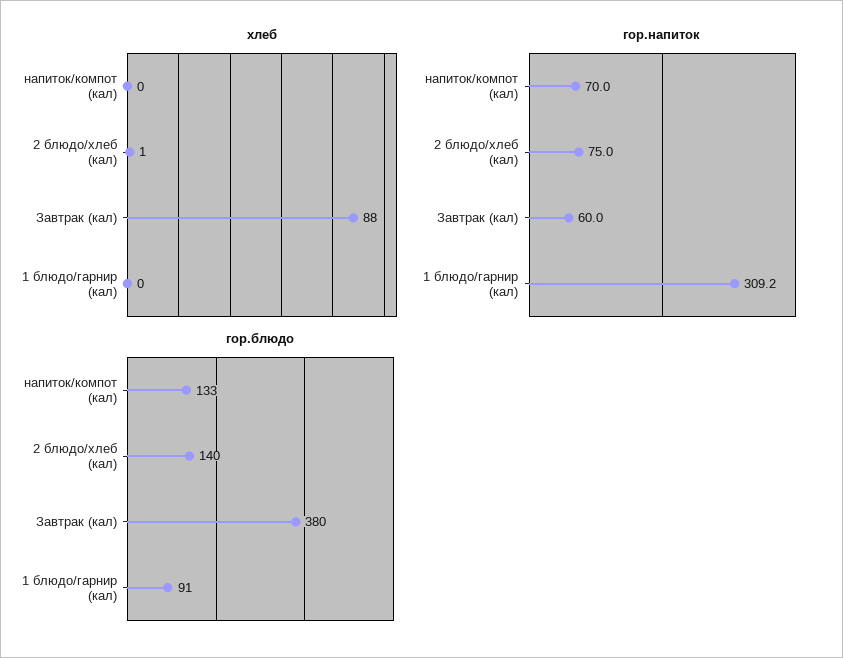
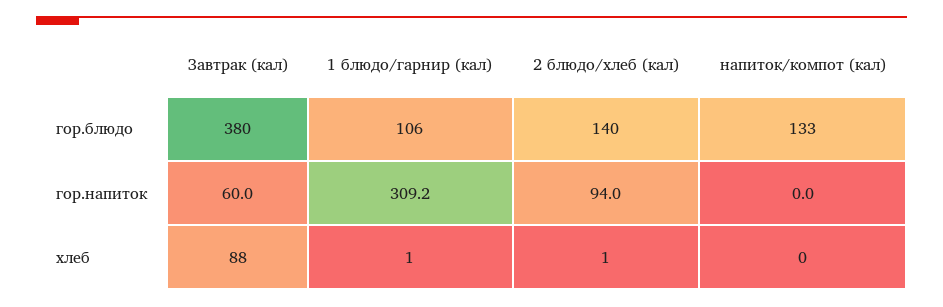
хлеб, 1 блюдо/гарнир (кал): 0 -> 1
гор.напиток, напиток/компот (кал): 70 -> 0
гор.напиток, 2 блюдо/хлеб (кал): 75 -> 94
гор.блюдо, 1 блюдо/гарнир (кал): 91 -> 106

